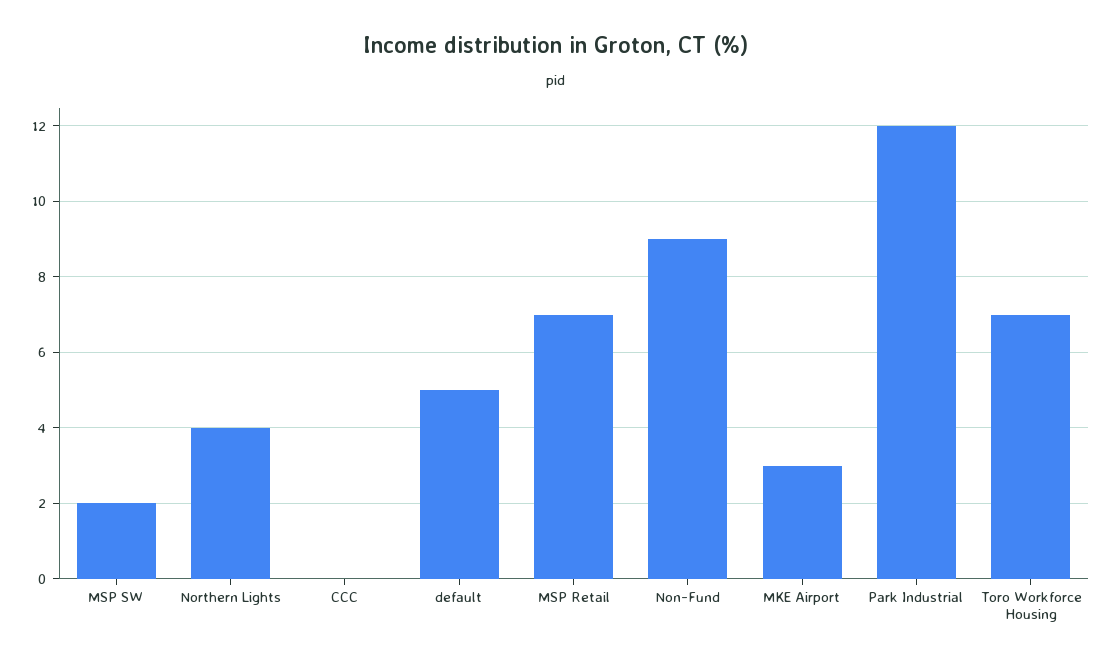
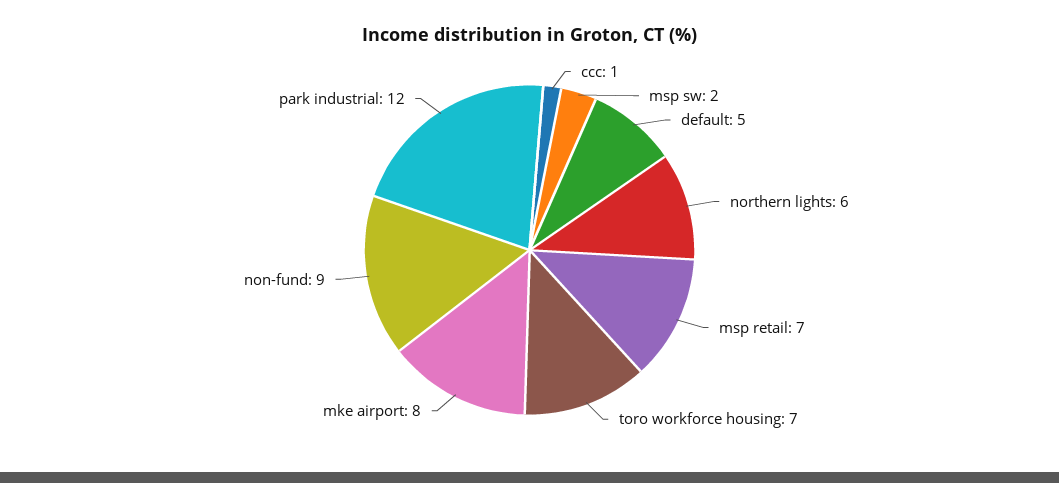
Northern Lights: 4 -> 6
CCC: 0 -> 1
MKE Airport: 3 -> 8

